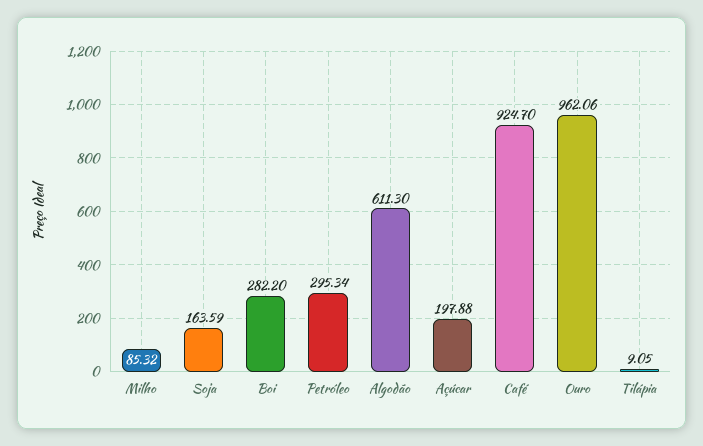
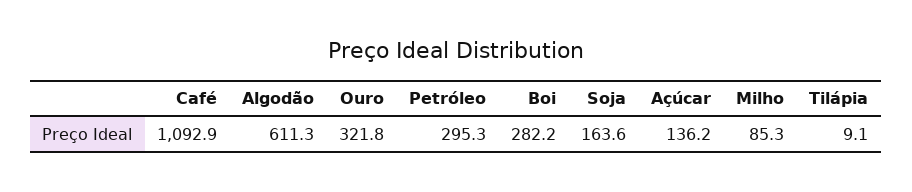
Açúcar: 197.88 -> 136.2
Café: 924.7 -> 1092.9
Ouro: 962.06 -> 321.8

